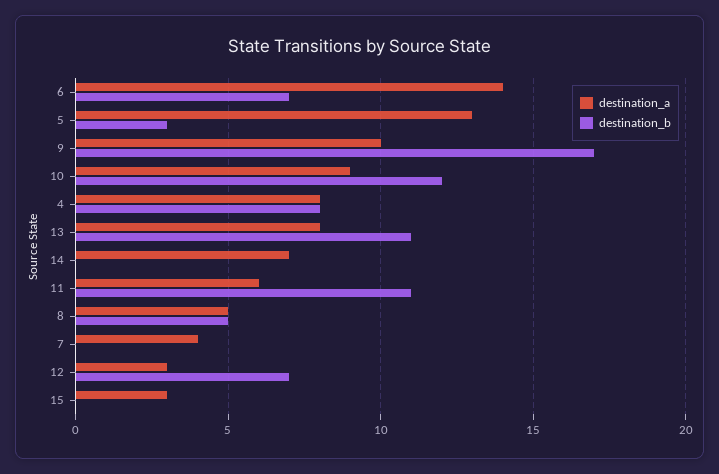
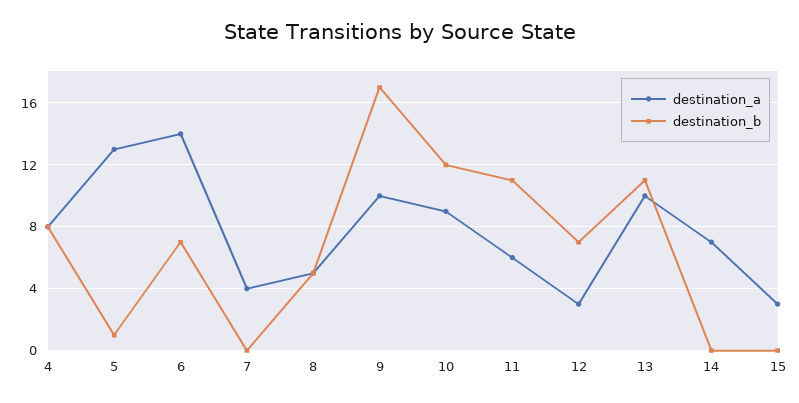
destination_b, 5: 3 -> 1
destination_a, 13: 8 -> 10

